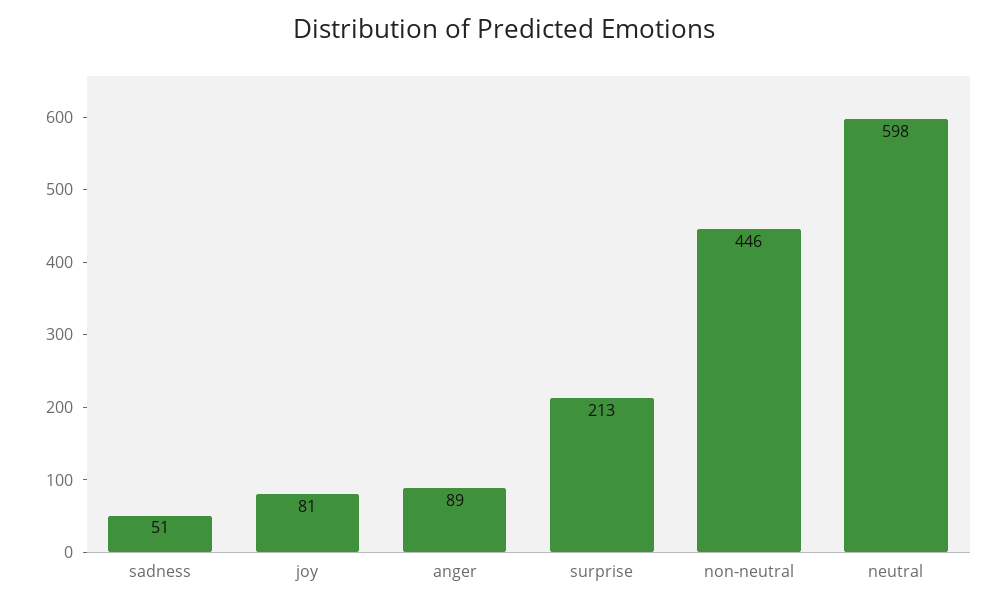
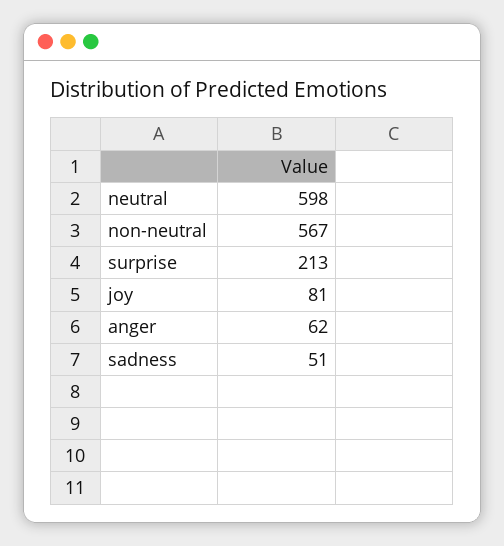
anger: 89 -> 62
non-neutral: 446 -> 567

